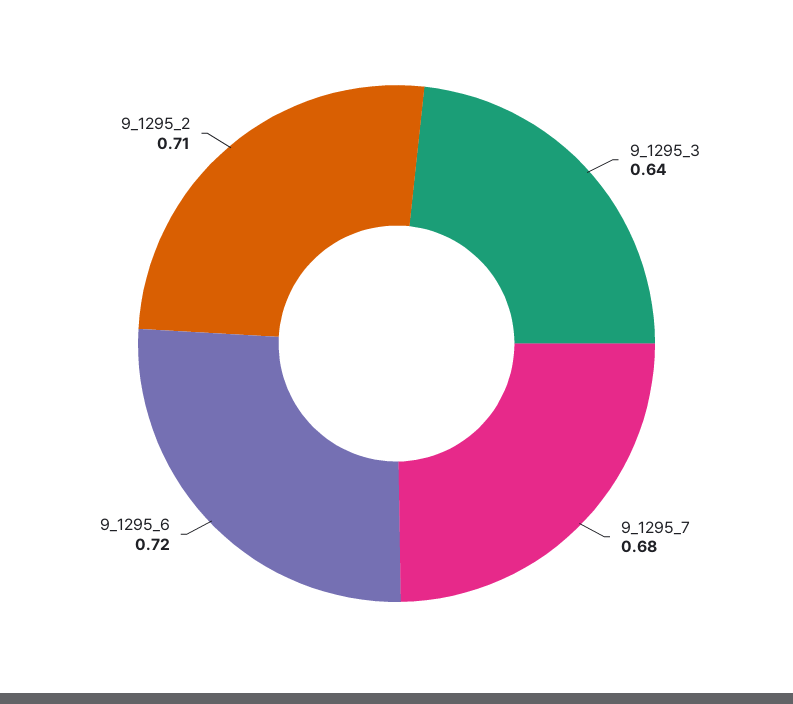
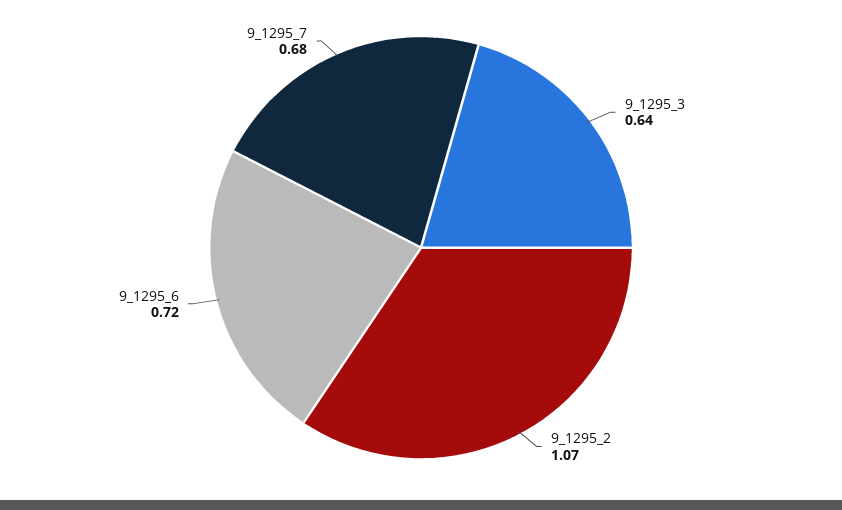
9_1295_2: 0.71 -> 1.07

